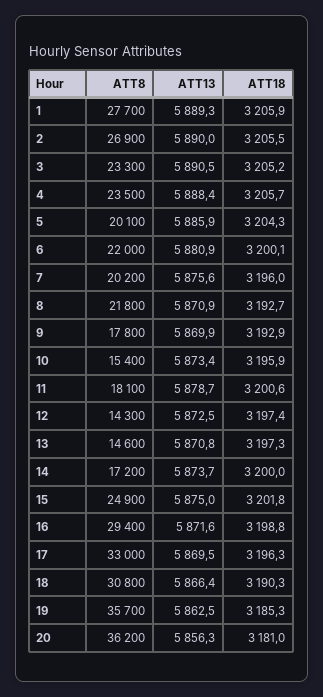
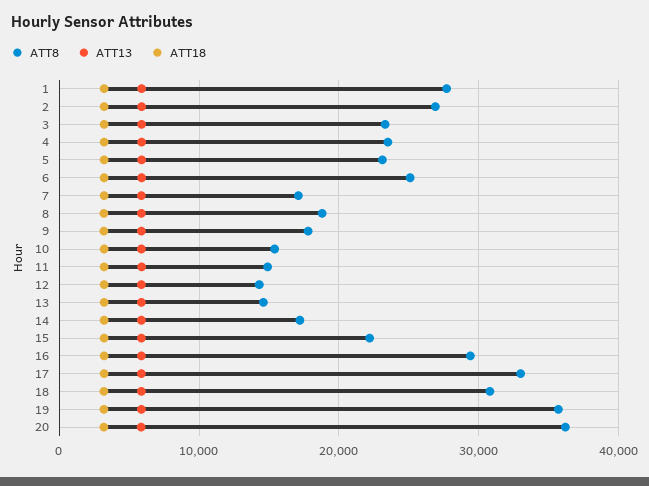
ATT8, 5: 20100 -> 23000
ATT8, 6: 22000 -> 25000
ATT8, 7: 20200 -> 17000
ATT8, 8: 21800 -> 19000
ATT8, 11: 18100 -> 15000
ATT8, 15: 24900 -> 22000

